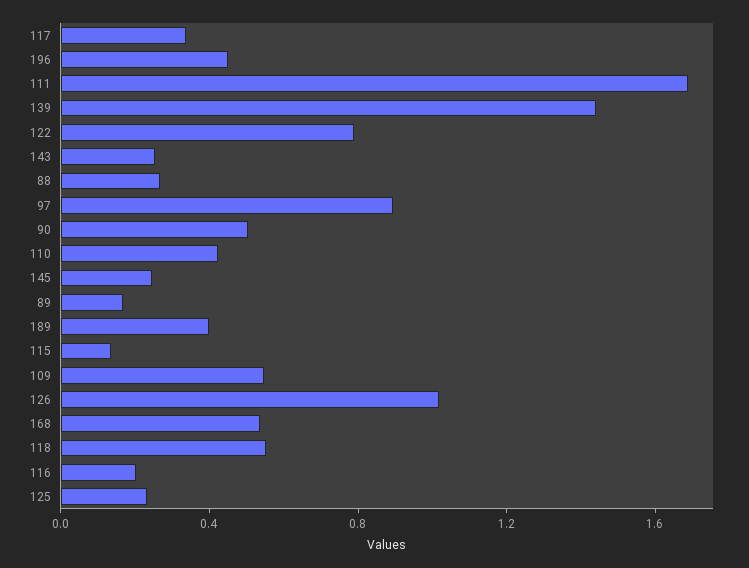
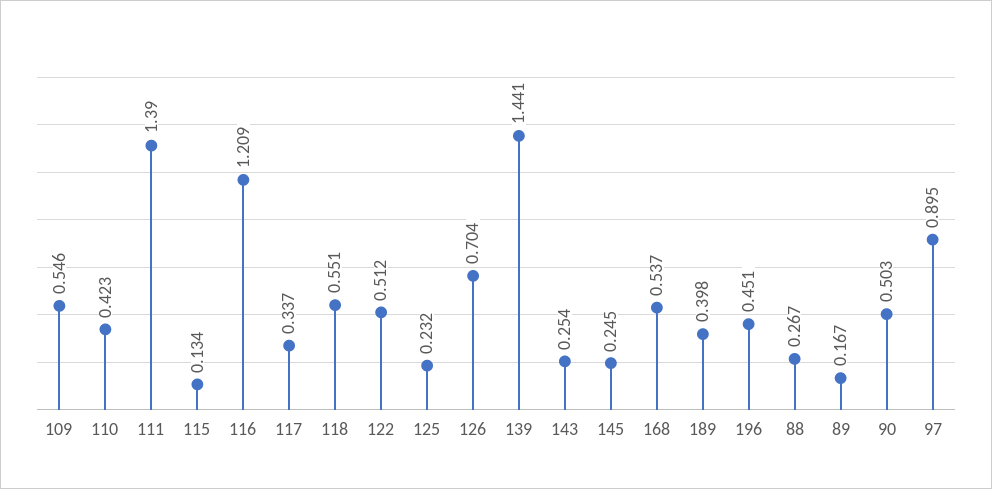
111: 1.7 -> 1.39
122: 0.8 -> 0.512
126: 1 -> 0.704
116: 0.2 -> 1.209

